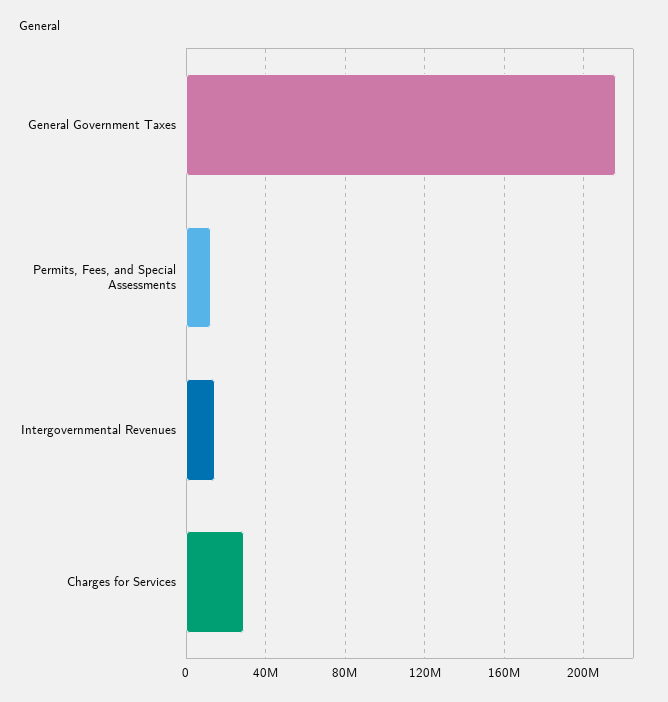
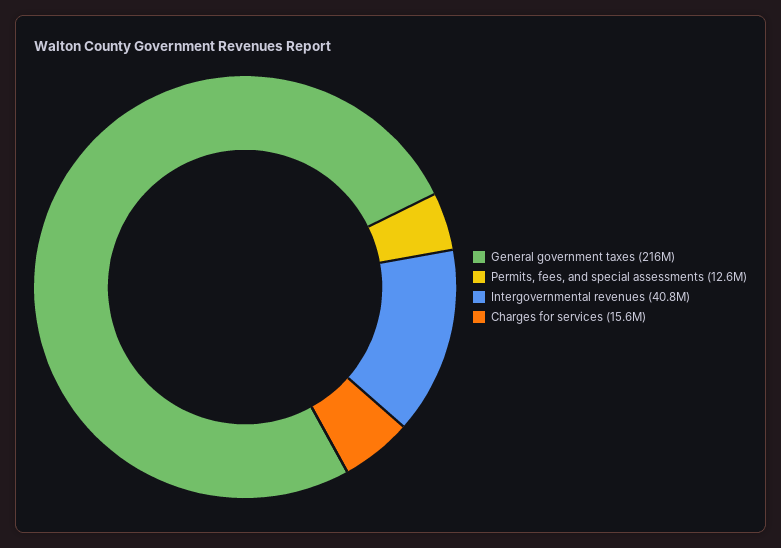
Intergovernmental Revenues: 15000000 -> 40800000
Charges for Services: 30000000 -> 15600000

